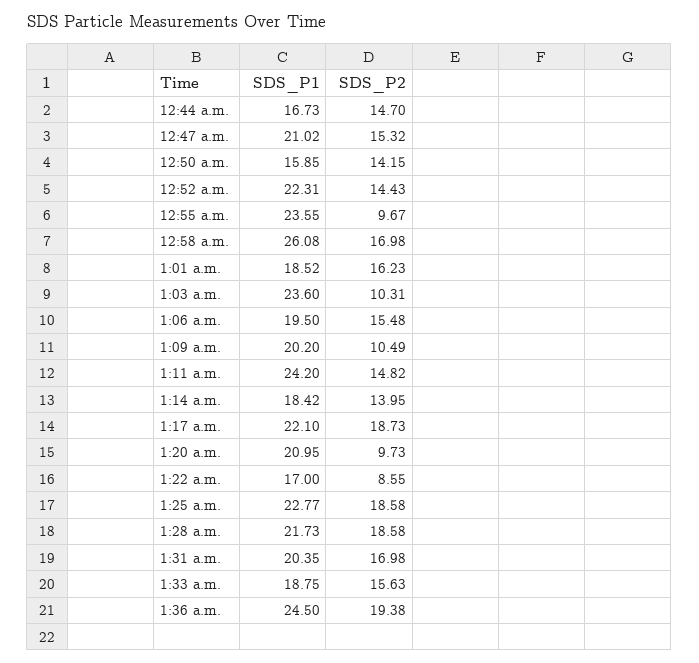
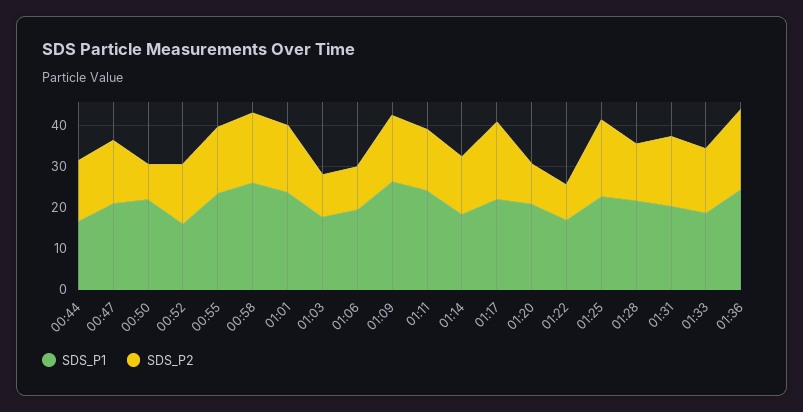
SDS_P1, 12:50 a.m.: 15.85 -> 22
SDS_P2, 12:50 a.m.: 14.15 -> 8
SDS_P1, 12:52 a.m.: 22.31 -> 16
SDS_P2, 12:55 a.m.: 9.67 -> 16
SDS_P1, 1:01 a.m.: 18.52 -> 24
SDS_P1, 1:03 a.m.: 23.6 -> 18
SDS_P2, 1:06 a.m.: 15.48 -> 10
SDS_P1, 1:09 a.m.: 20.2 -> 26
SDS_P2, 1:09 a.m.: 10.49 -> 16
SDS_P2, 1:28 a.m.: 18.58 -> 14

